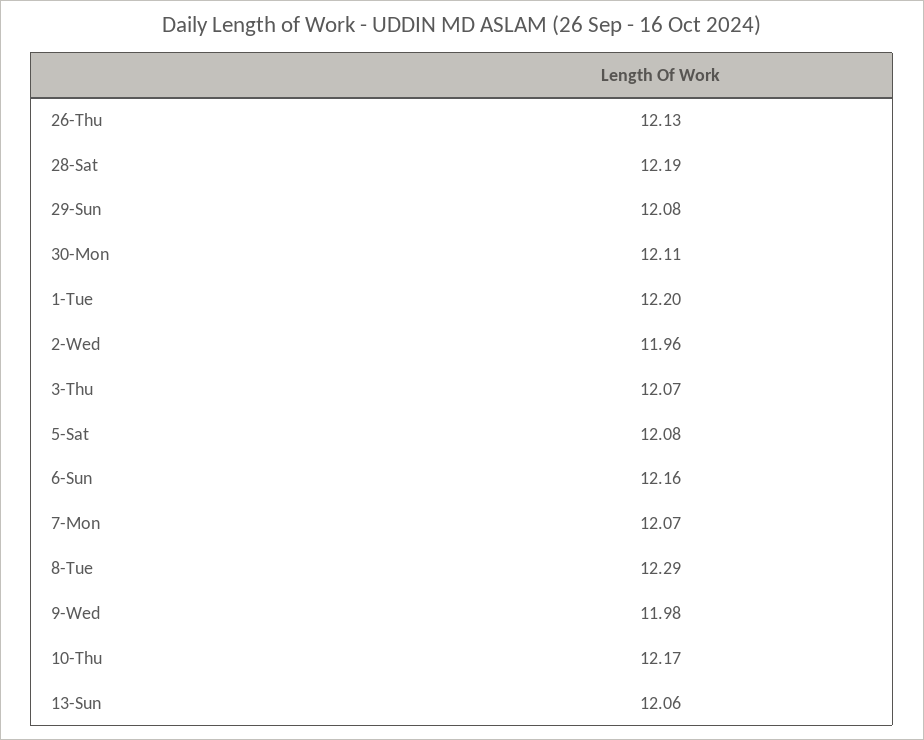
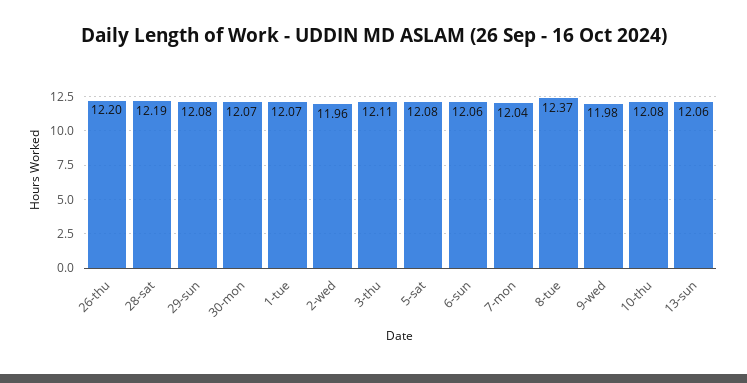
26-Thu: 12.13 -> 12.2
30-Mon: 12.11 -> 12.07
1-Tue: 12.2 -> 12.07
3-Thu: 12.07 -> 12.11
6-Sun: 12.16 -> 12.06
7-Mon: 12.07 -> 12.04
8-Tue: 12.29 -> 12.37
10-Thu: 12.17 -> 12.08

